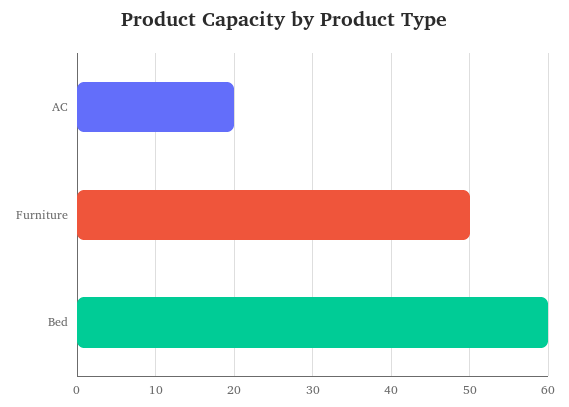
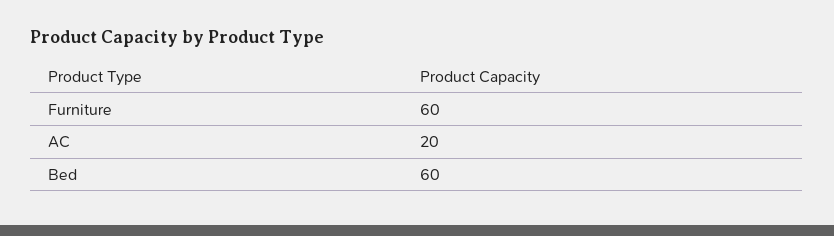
Furniture: 50 -> 60

